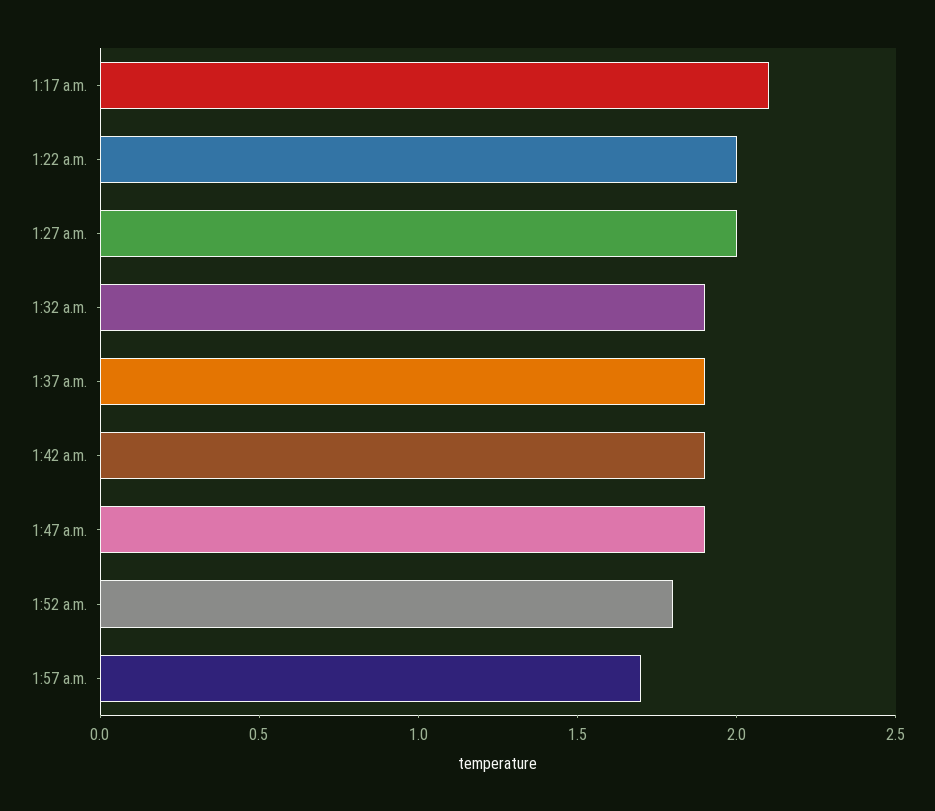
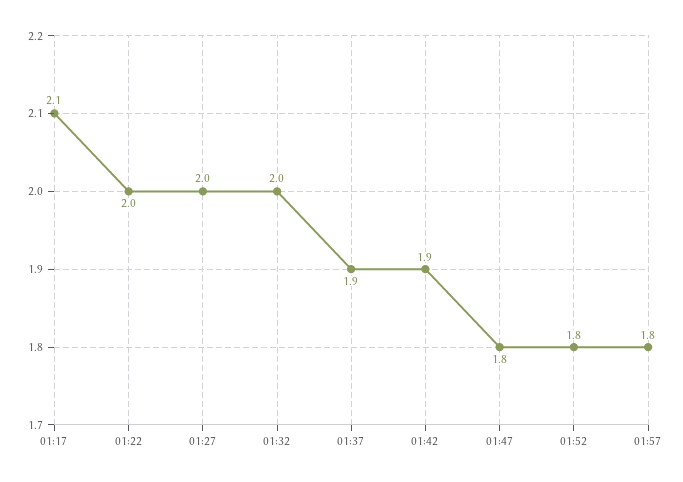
1:32 a.m.: 1.9 -> 2
1:47 a.m.: 1.9 -> 1.8
1:57 a.m.: 1.7 -> 1.8

